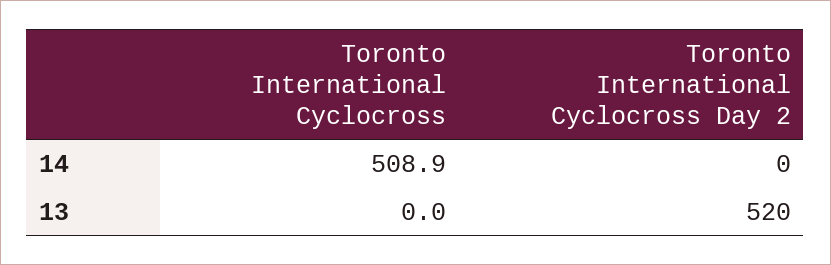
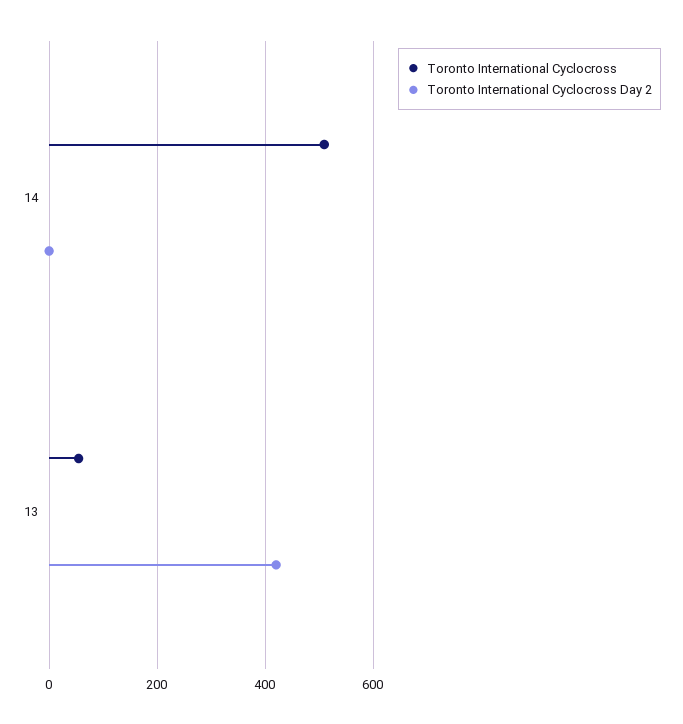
Toronto International Cyclocross, 13: 0 -> 60
Toronto International Cyclocross Day 2, 13: 520 -> 420

